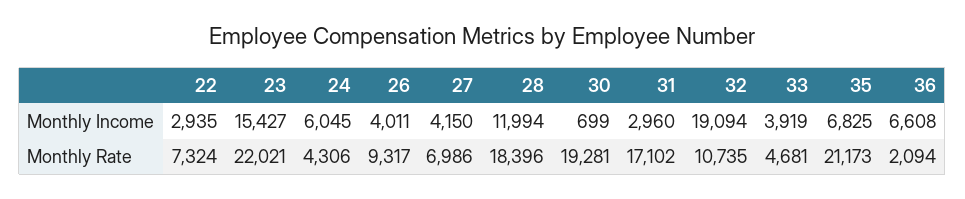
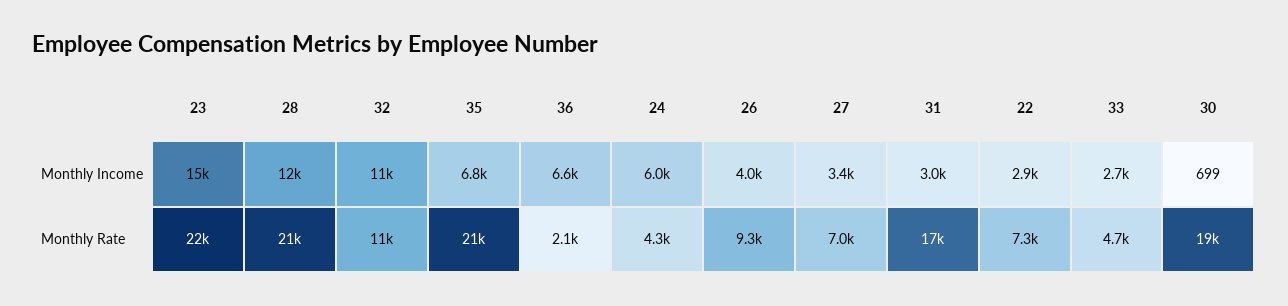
27, Monthly Income: 4150 -> 3400
32, Monthly Income: 19094 -> 11000
33, Monthly Income: 3919 -> 2700
28, Monthly Rate: 18396 -> 21000

